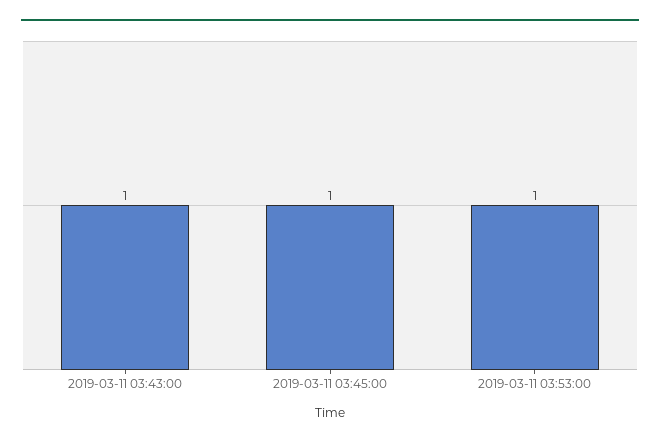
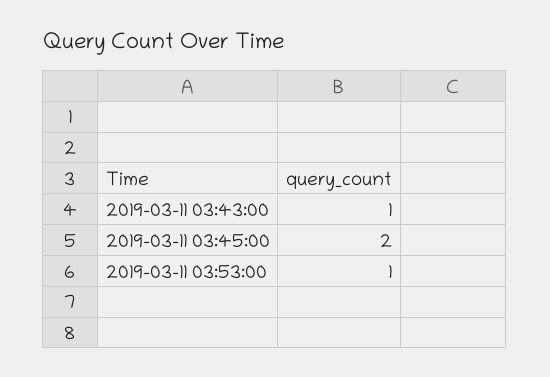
2019-03-11 03:45:00: 1 -> 2

